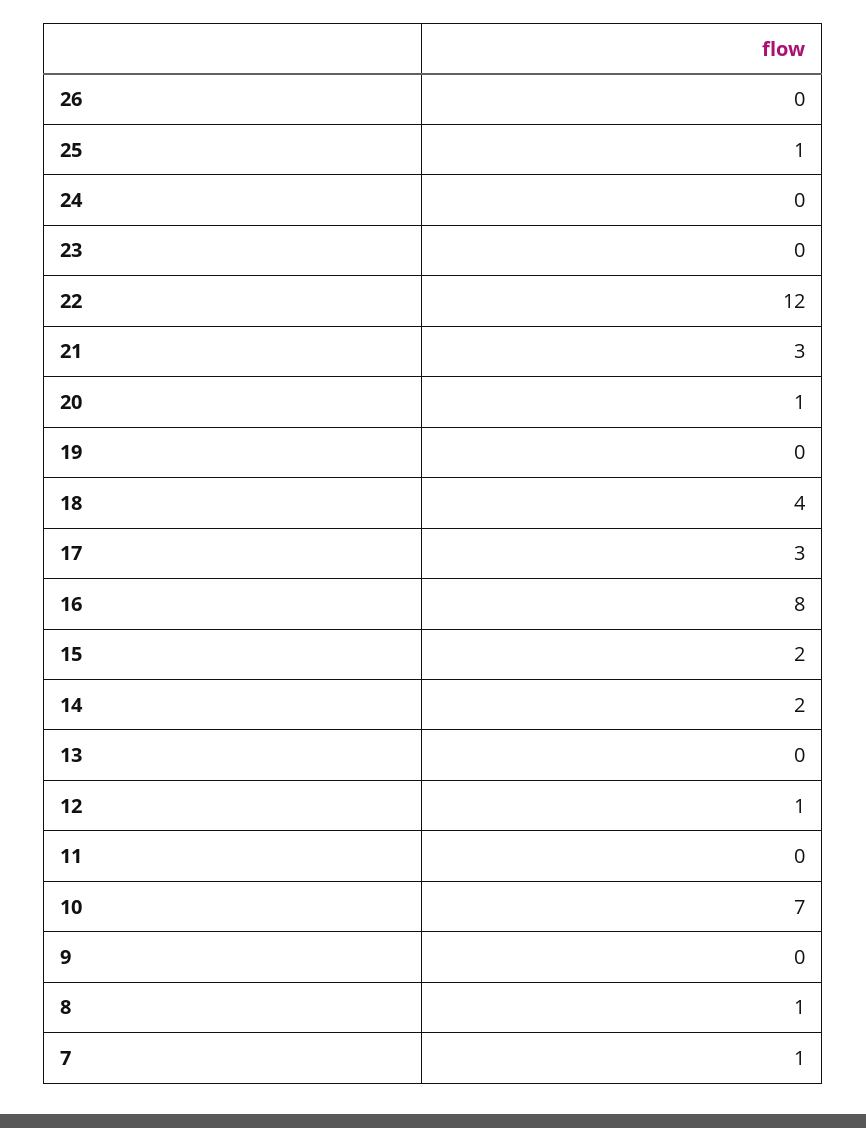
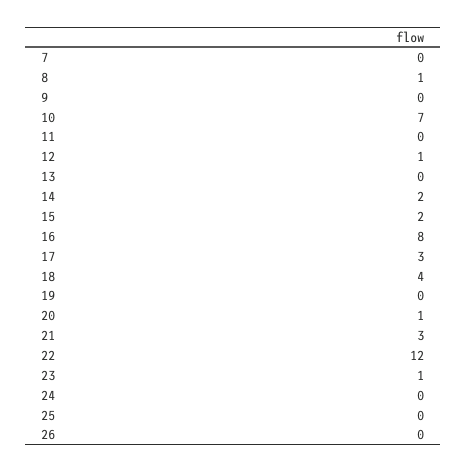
25: 1 -> 0
23: 0 -> 1
7: 1 -> 0

